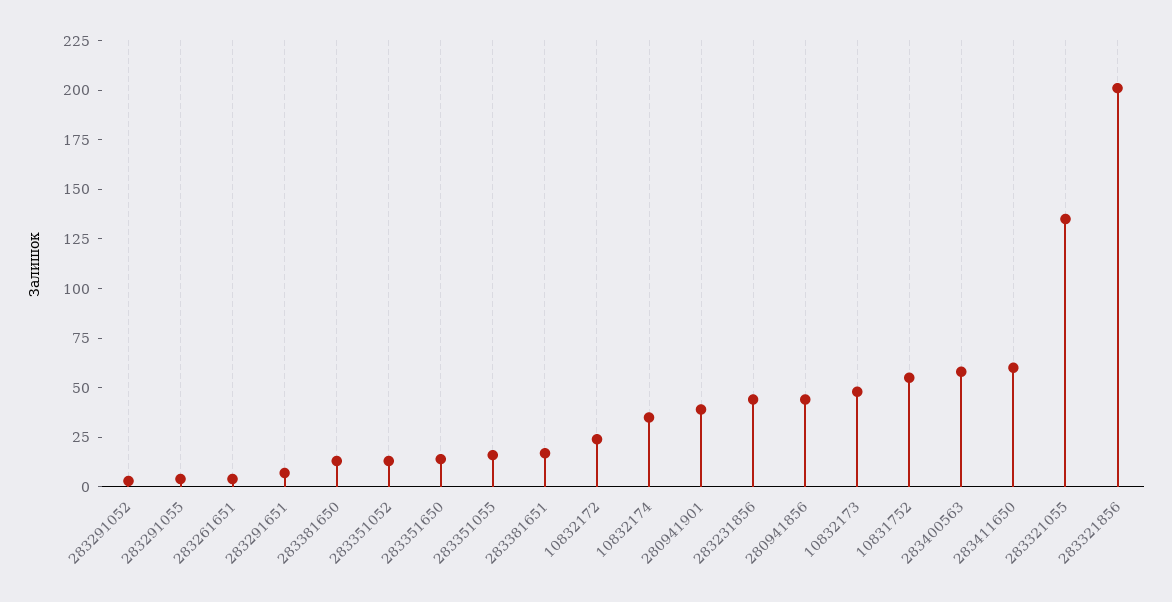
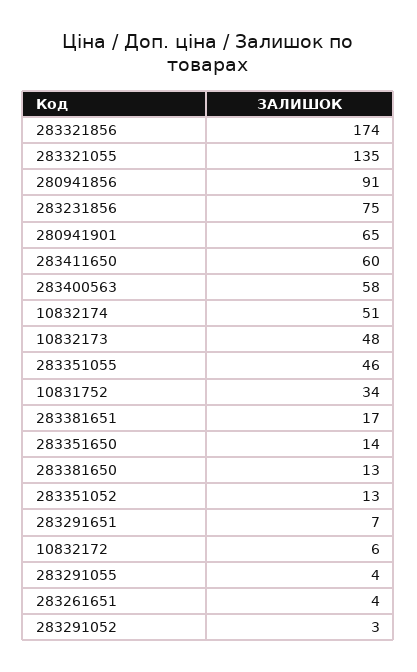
283351055: 15 -> 46
10832172: 25 -> 6
10832174: 35 -> 51
280941901: 40 -> 65
283231856: 45 -> 75
280941856: 45 -> 91
10831752: 55 -> 34
283321856: 200 -> 174

